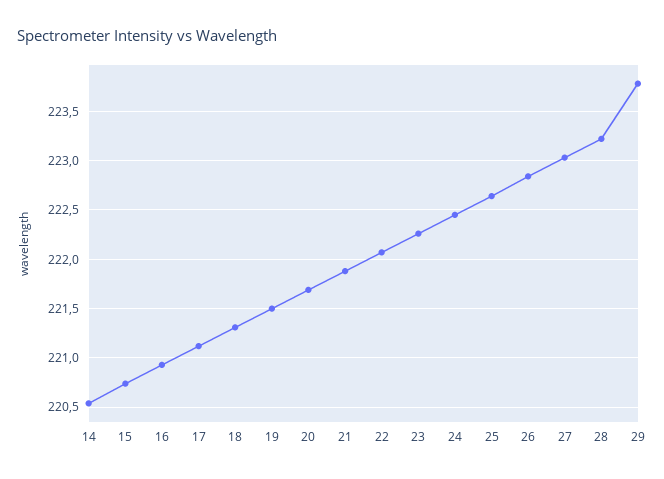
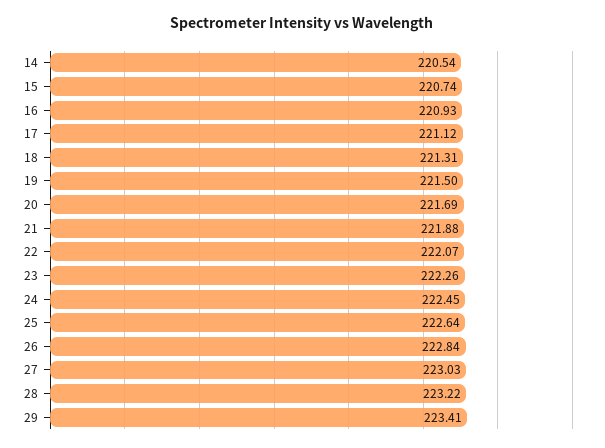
29: 223.8 -> 223.41

